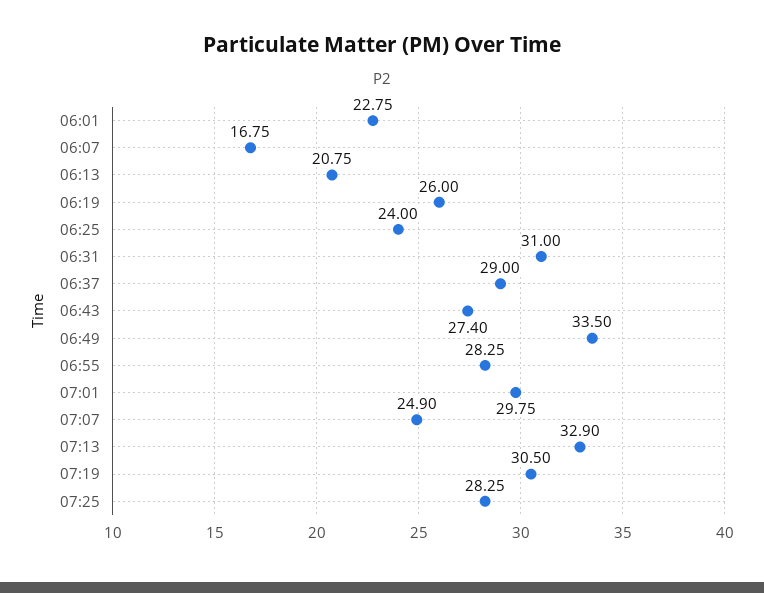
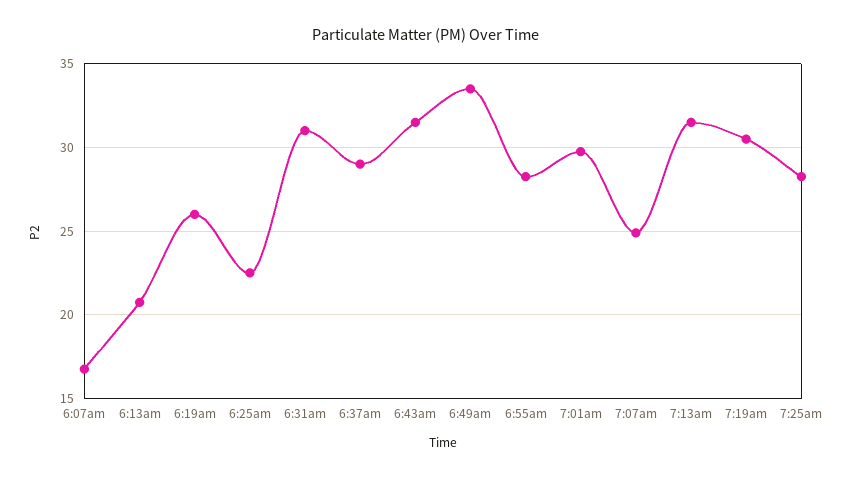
06:01: 22.75 -> none
06:25: 24 -> 22.5
06:43: 27.4 -> 31.5
07:13: 32.9 -> 31.5

